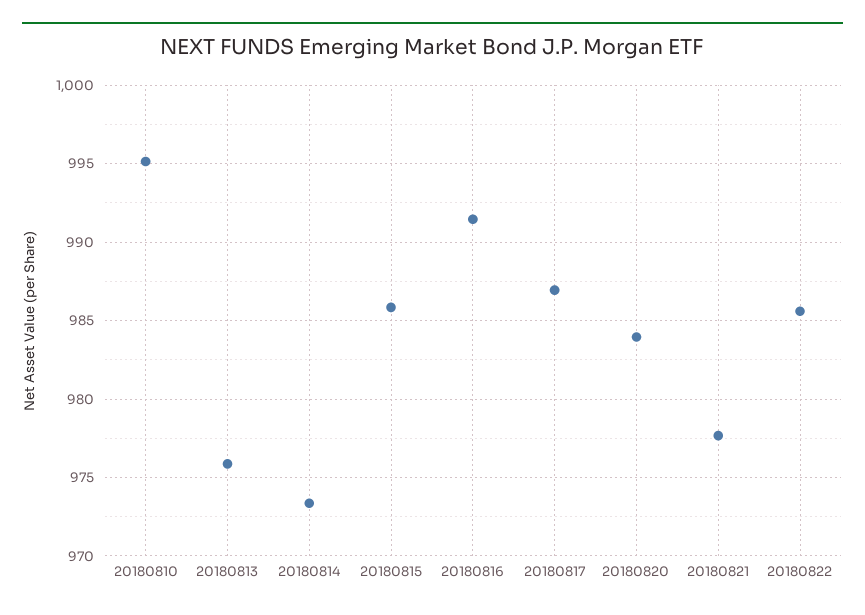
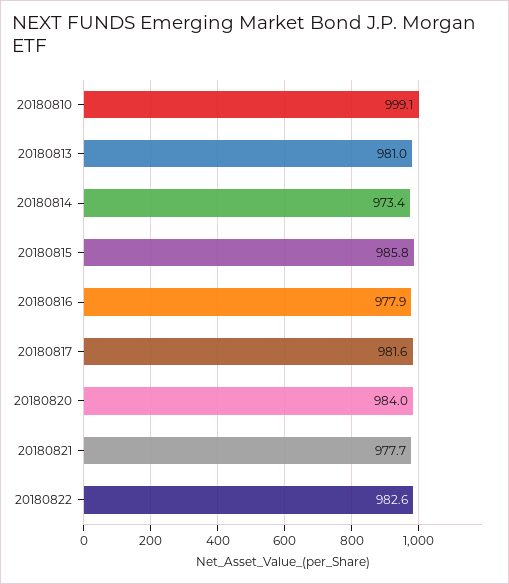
20180810: 995 -> 999.1
20180813: 976 -> 981
20180816: 991.5 -> 977.9
20180817: 987 -> 981.6
20180822: 985.5 -> 982.6

